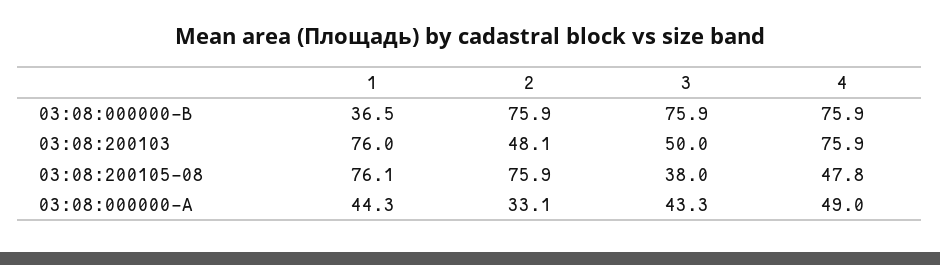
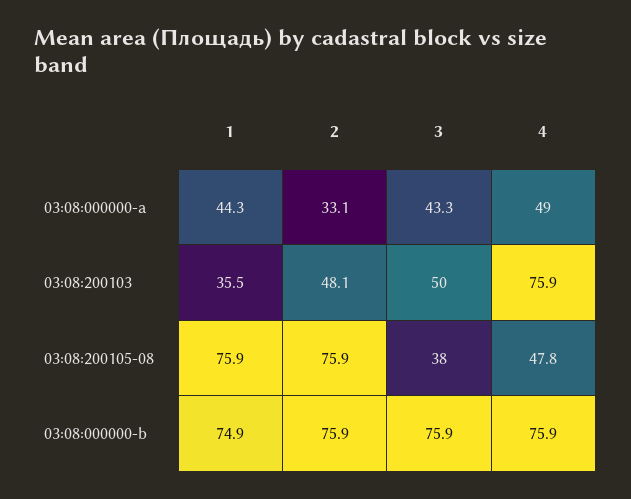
1, 03:08:000000-B: 36.5 -> 74.9
1, 03:08:200103: 76 -> 35.5
1, 03:08:200105-08: 76.1 -> 75.9

